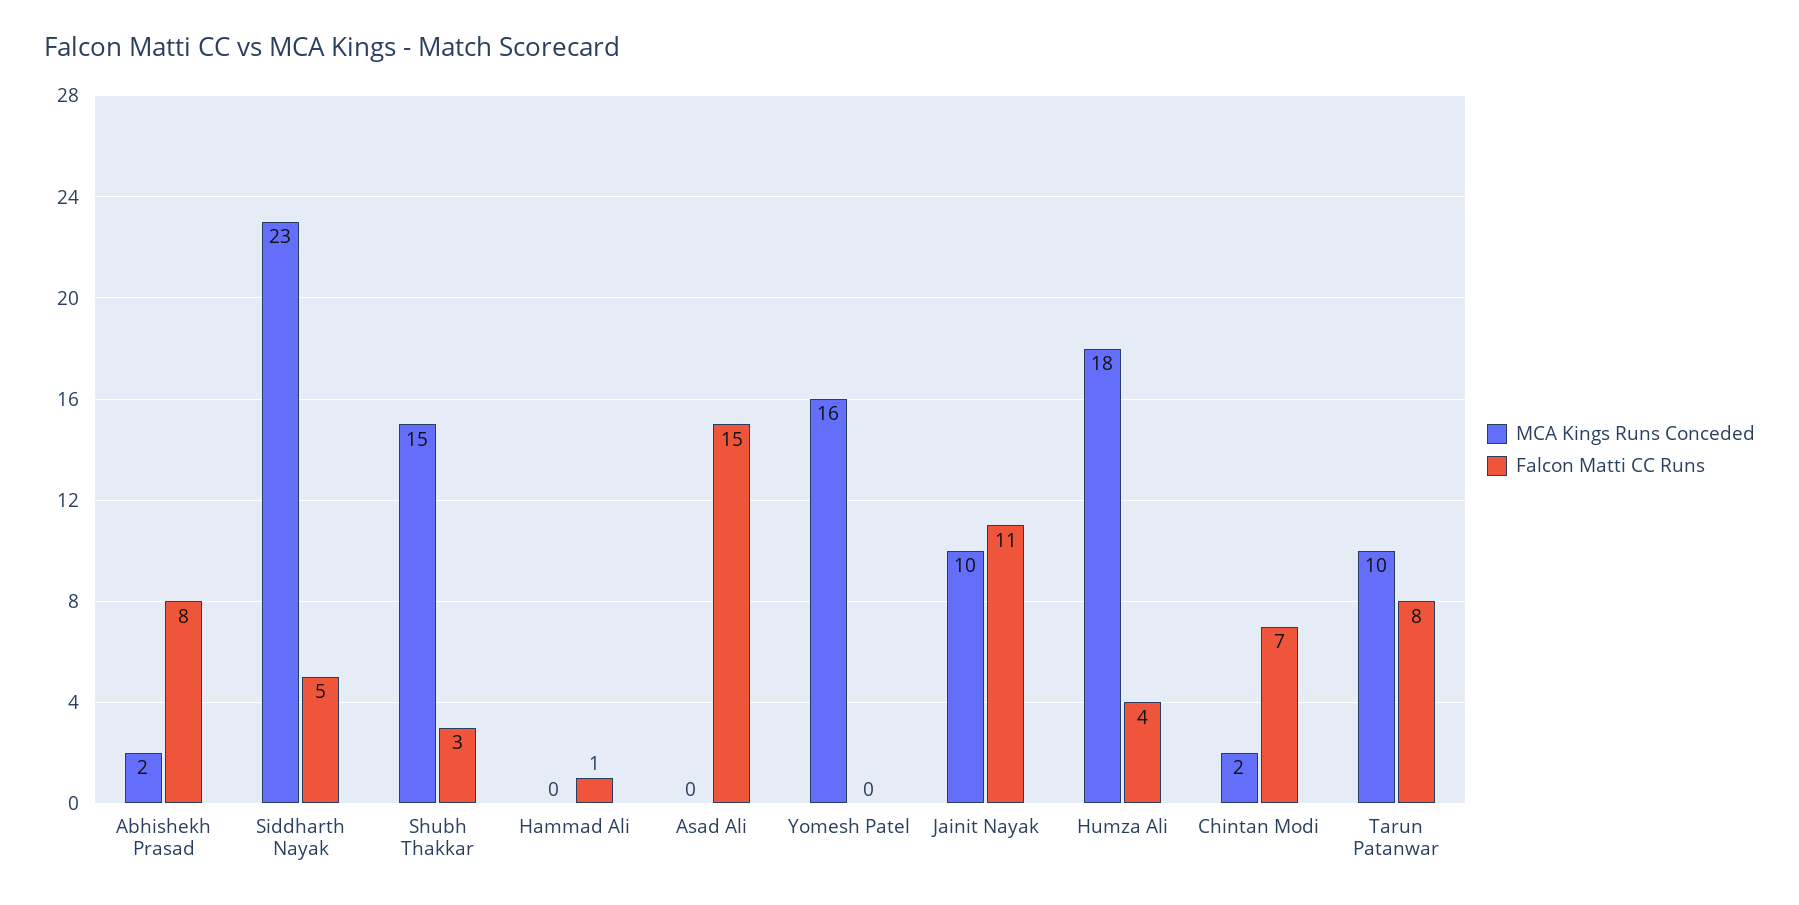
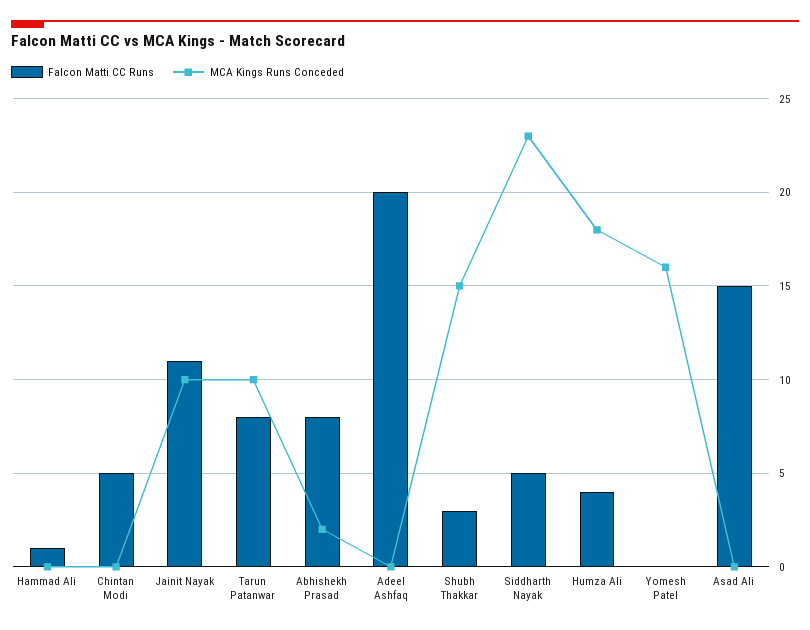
MCA Kings Runs Conceded, Chintan Modi: 2 -> 0
Falcon Matti CC Runs, Chintan Modi: 7 -> 5
Falcon Matti CC Runs, Adeel Ashfaq: none -> 20
MCA Kings Runs Conceded, Adeel Ashfaq: none -> 0

